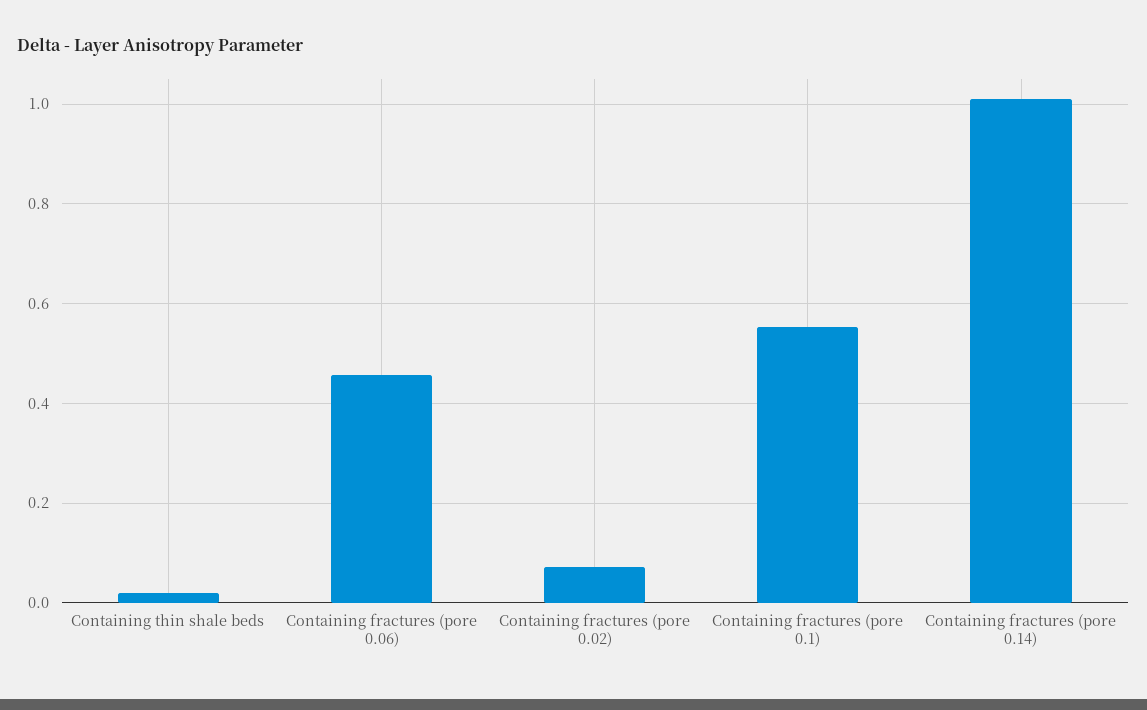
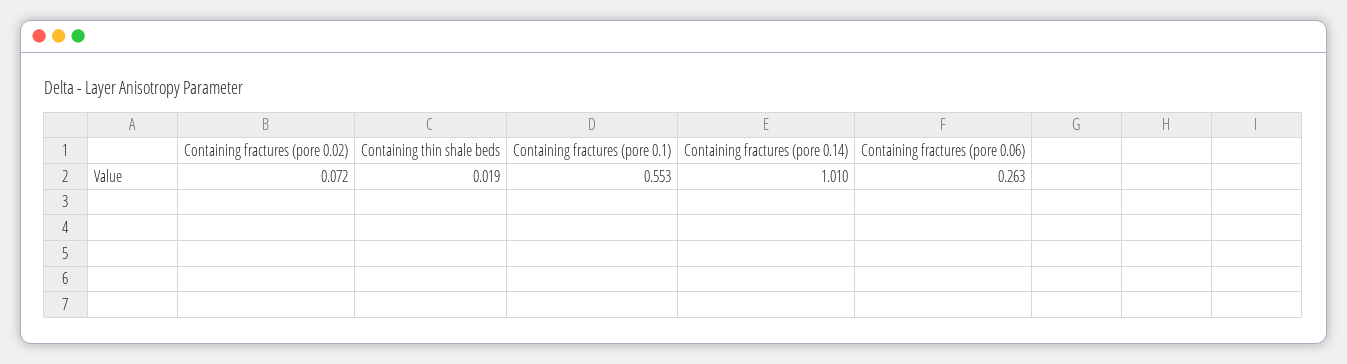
Containing fractures (pore 0.06): 0.46 -> 0.263

